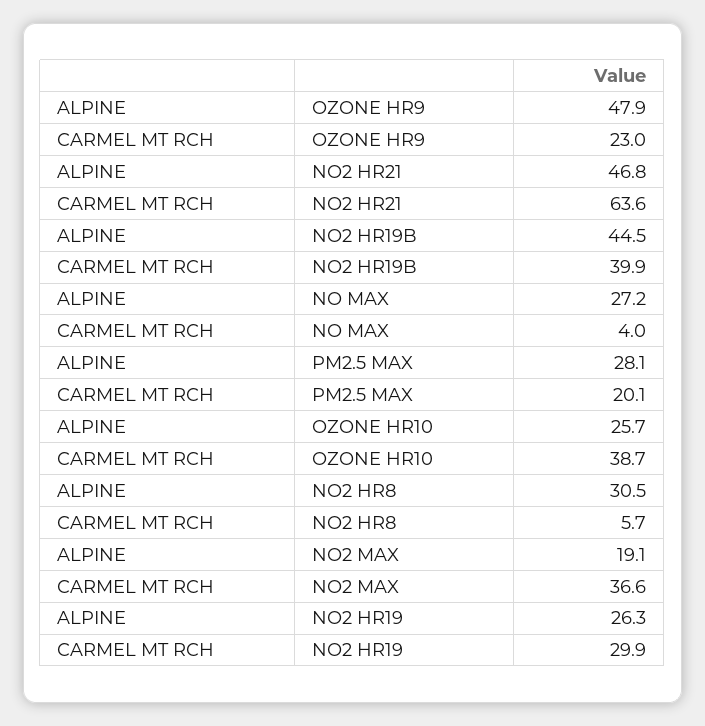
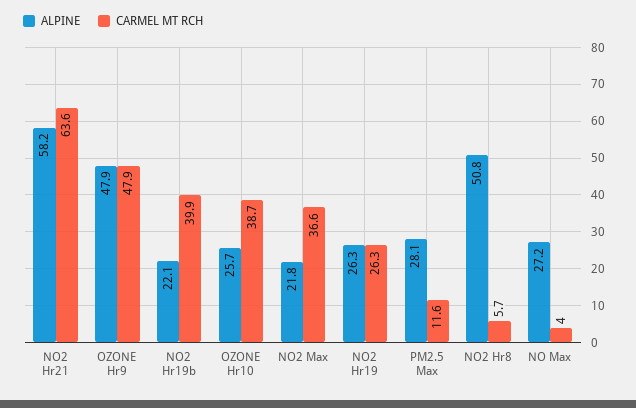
CARMEL MT RCH, OZONE HR9: 23 -> 47.9
ALPINE, NO2 HR21: 46.8 -> 58.2
ALPINE, NO2 HR19B: 44.5 -> 22.1
CARMEL MT RCH, PM2.5 MAX: 20.1 -> 11.6
ALPINE, NO2 HR8: 30.5 -> 50.8
ALPINE, NO2 MAX: 19.1 -> 21.8
CARMEL MT RCH, NO2 HR19: 29.9 -> 26.3

